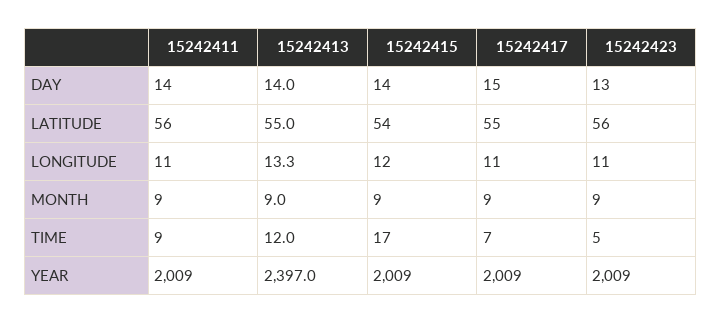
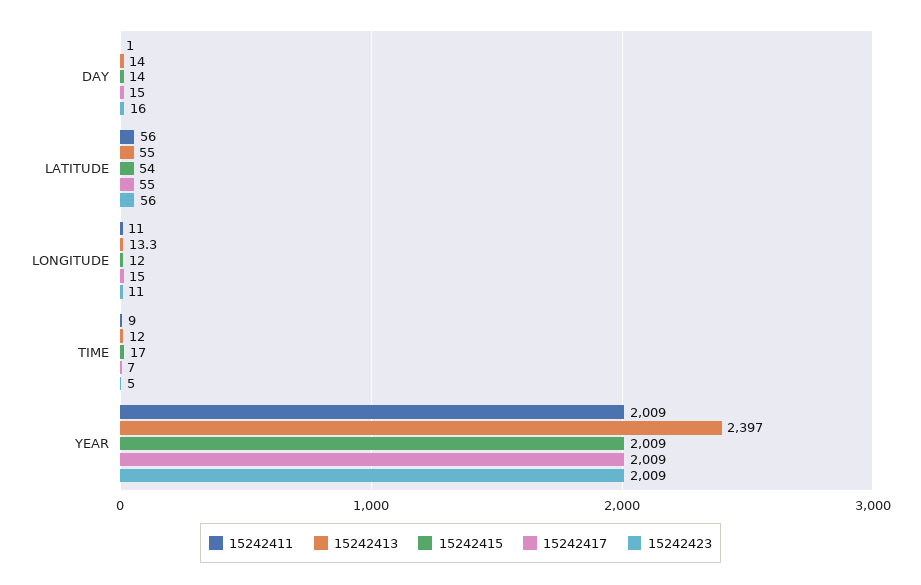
15242411, DAY: 14 -> 1
15242423, DAY: 13 -> 16
15242417, LONGITUDE: 11 -> 15
15242411, MONTH: 9 -> none
15242413, MONTH: 9 -> none
15242415, MONTH: 9 -> none
15242417, MONTH: 9 -> none
15242423, MONTH: 9 -> none

